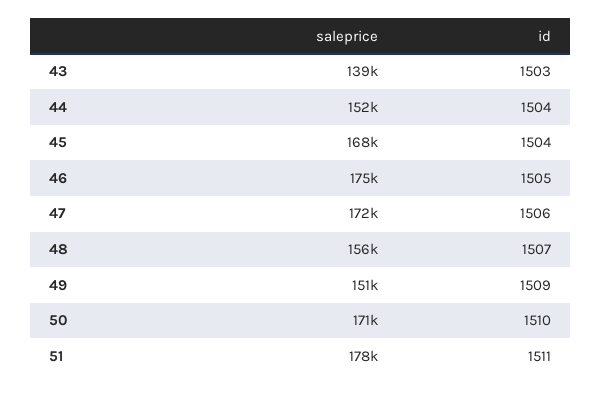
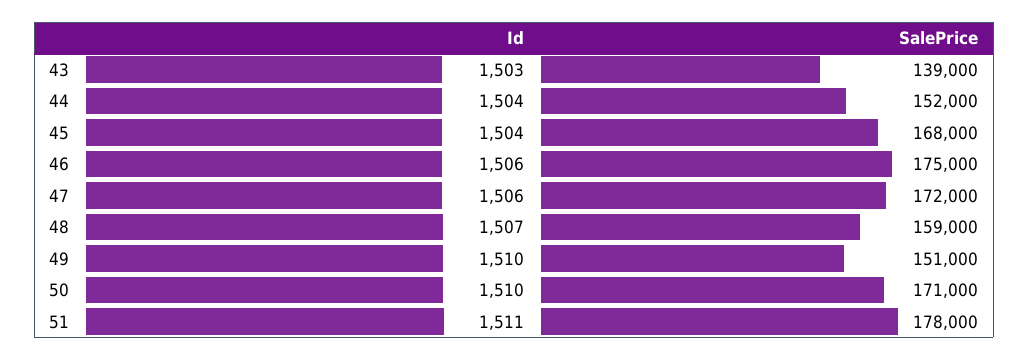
id, 46: 1505 -> 1506
saleprice, 48: 156000 -> 159000
id, 49: 1509 -> 1510

